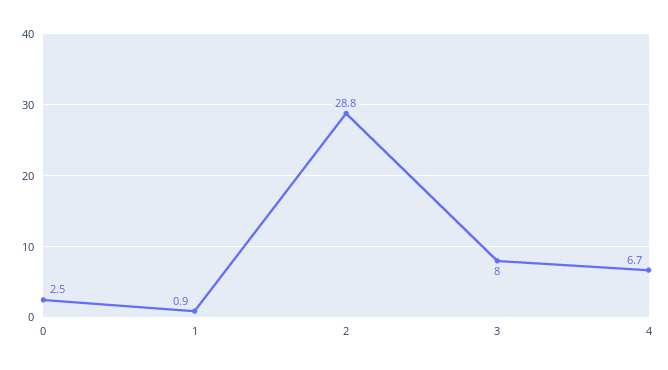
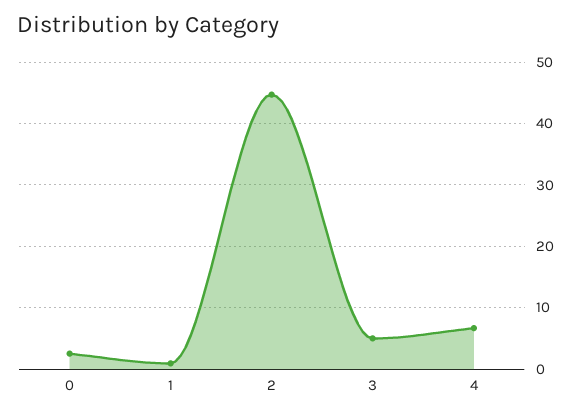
2: 28.8 -> 45
3: 8 -> 5

